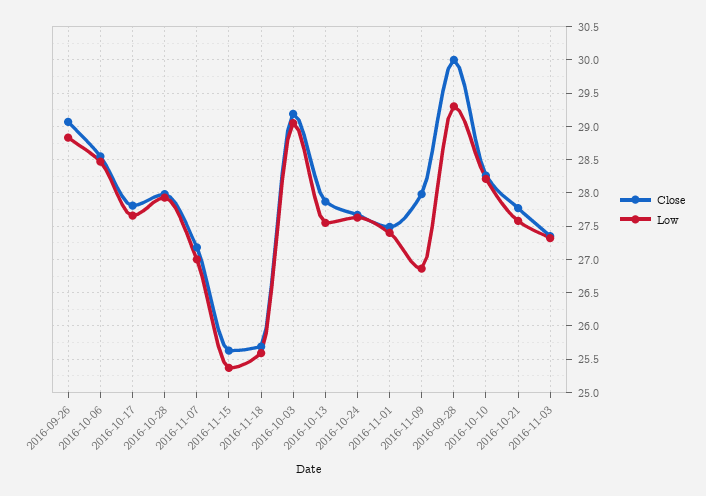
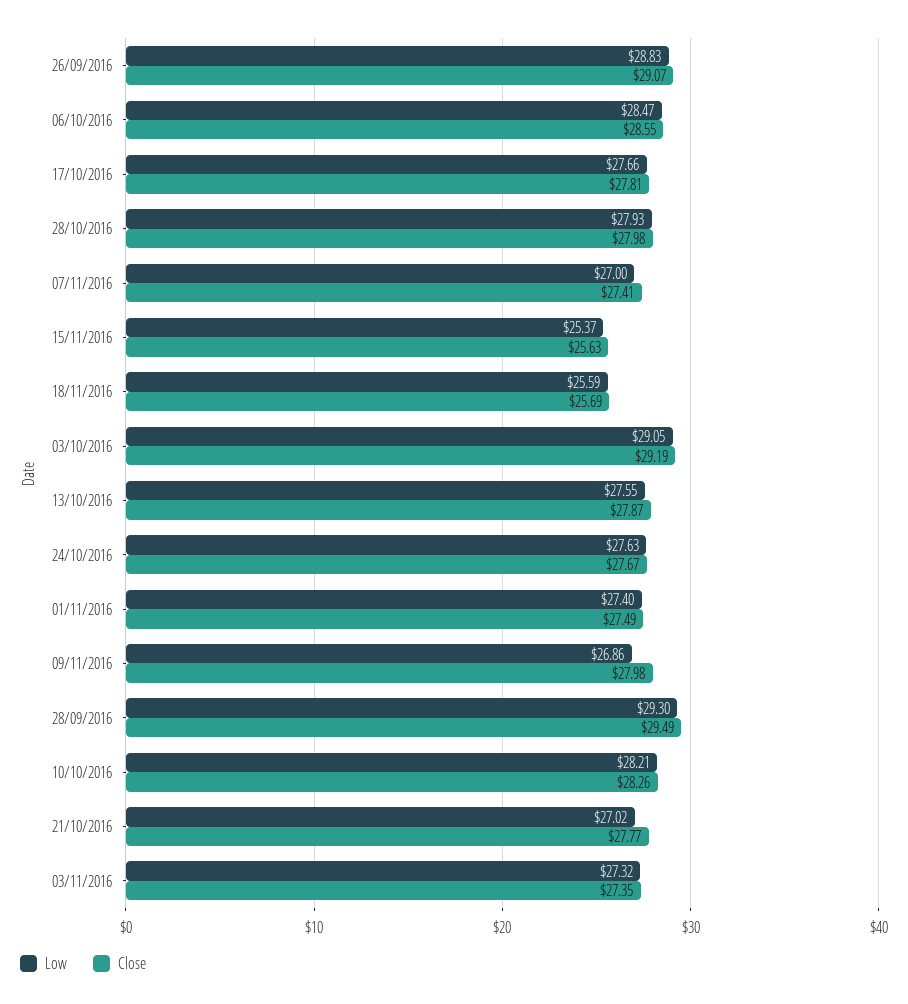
Close, 2016-11-07: 27.2 -> 27.41
Close, 2016-09-28: 30 -> 29.49
Low, 2016-10-21: 27.6 -> 27.02

